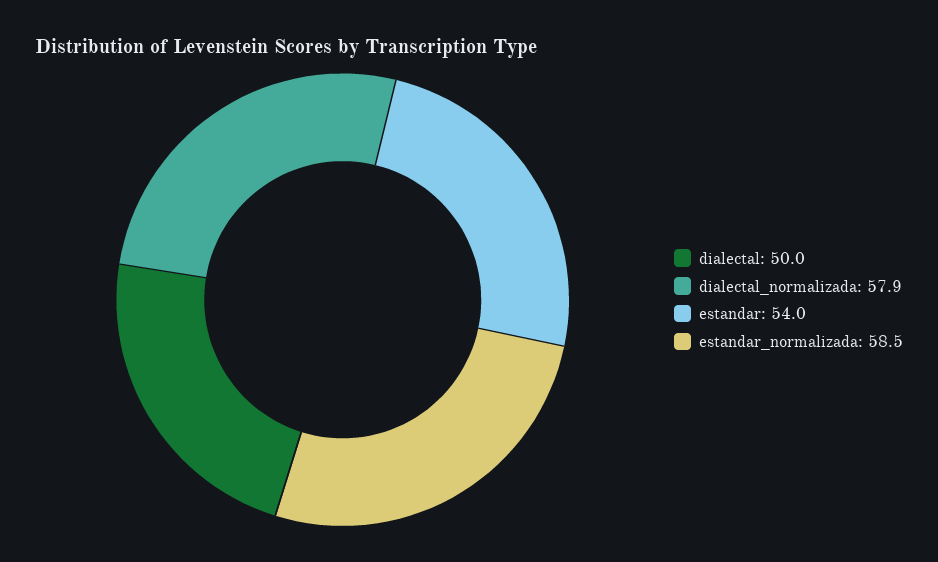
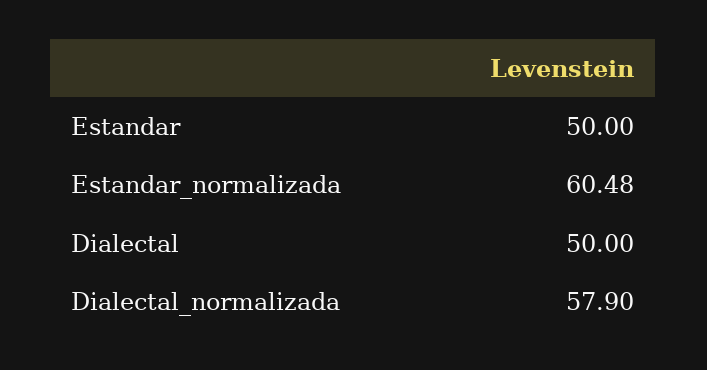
estandar: 54 -> 50
estandar_normalizada: 58.5 -> 60.48

